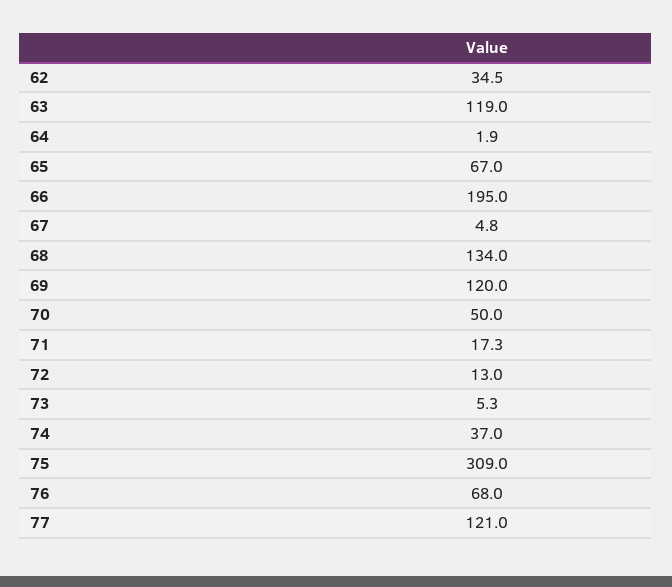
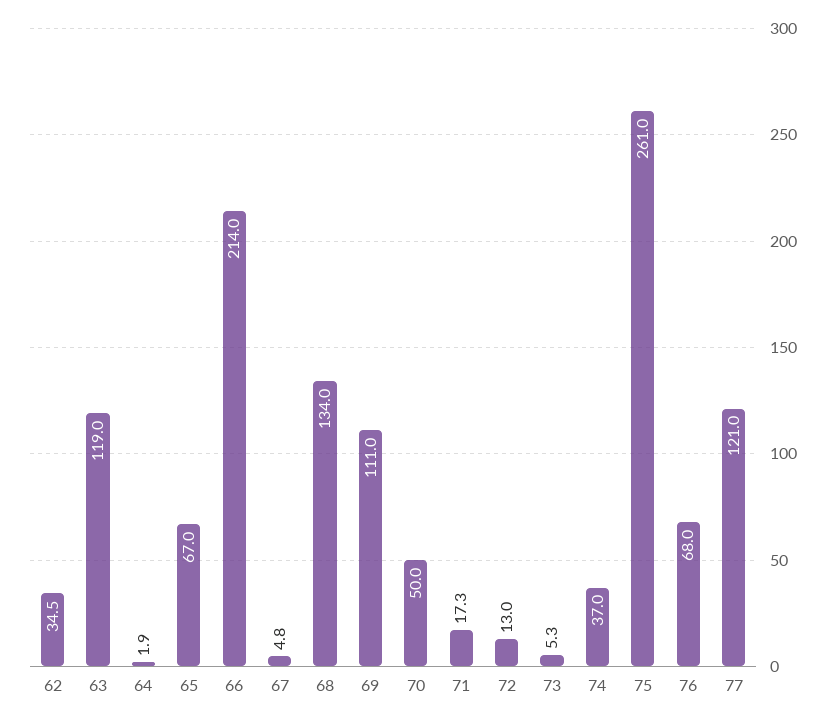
66: 195 -> 214
69: 120 -> 111
75: 309 -> 261

